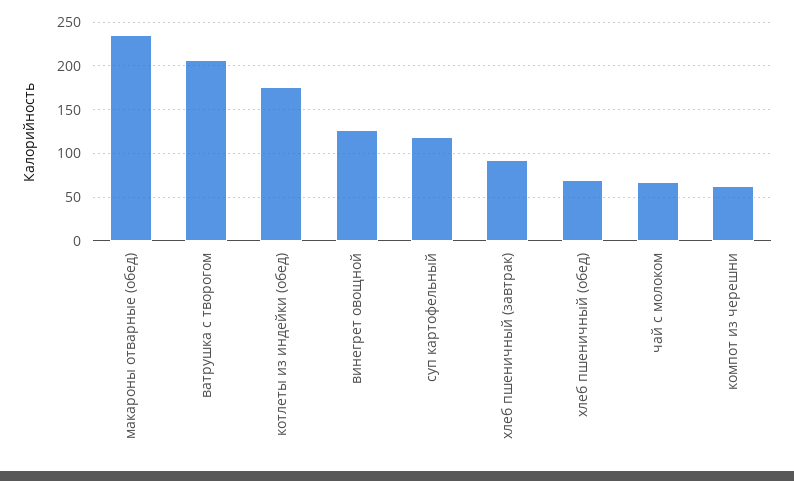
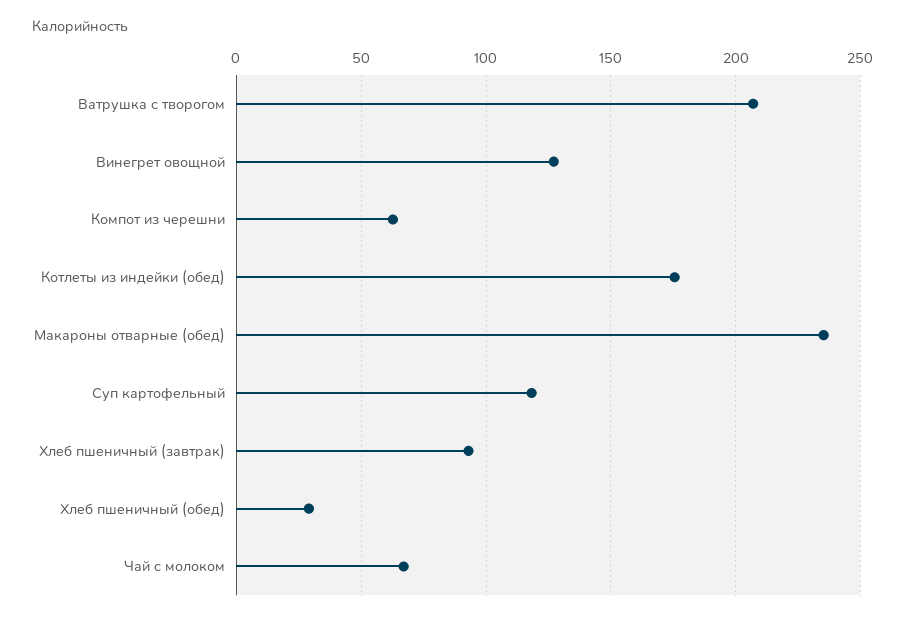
хлеб пшеничный (обед): 70 -> 30

